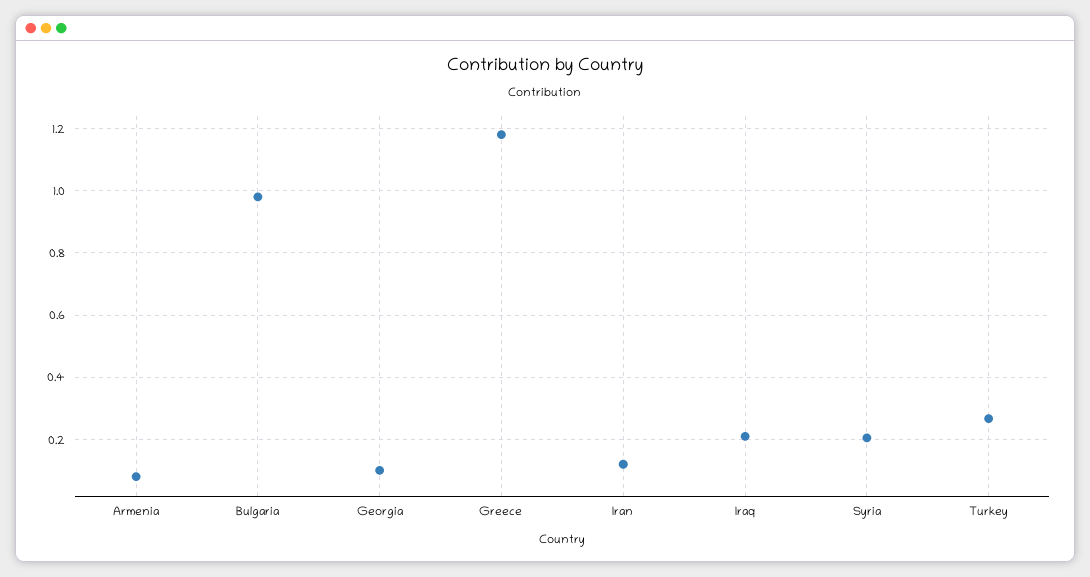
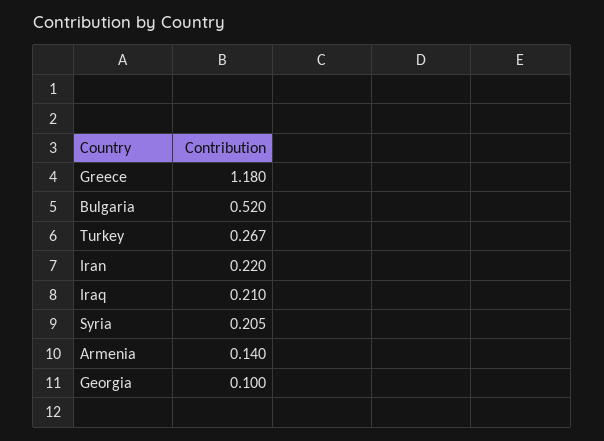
Armenia: 0.08 -> 0.14
Bulgaria: 0.98 -> 0.52
Iran: 0.12 -> 0.22

